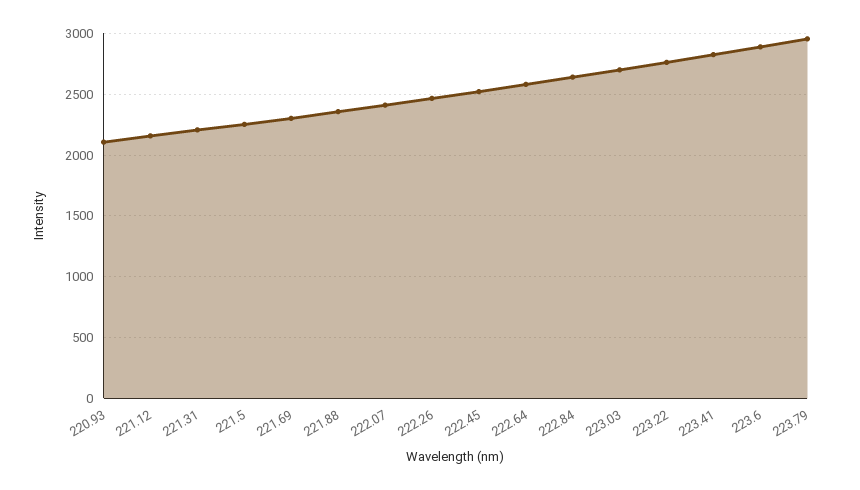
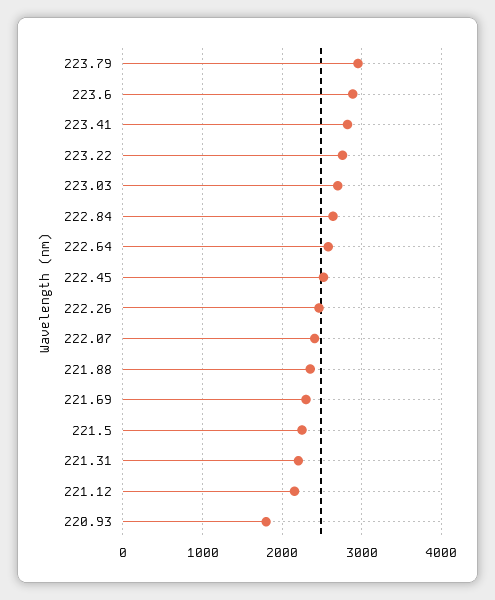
220.93: 2100 -> 1800

